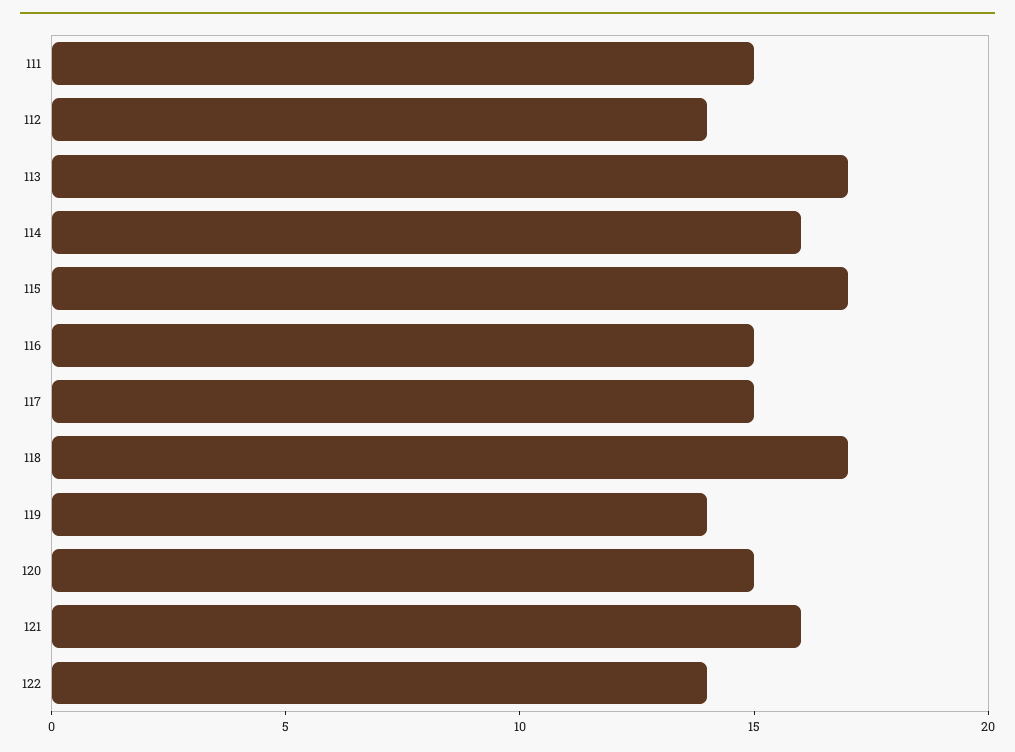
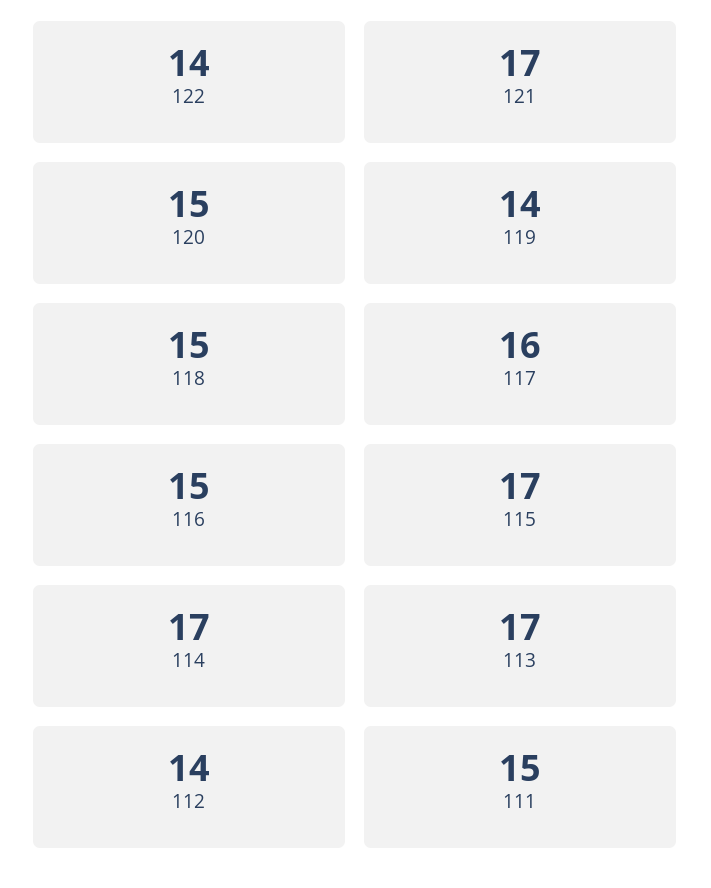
114: 16 -> 17
117: 15 -> 16
118: 17 -> 15
121: 16 -> 17

